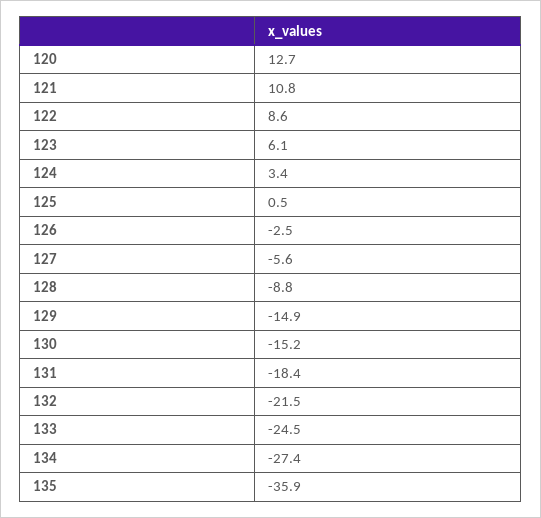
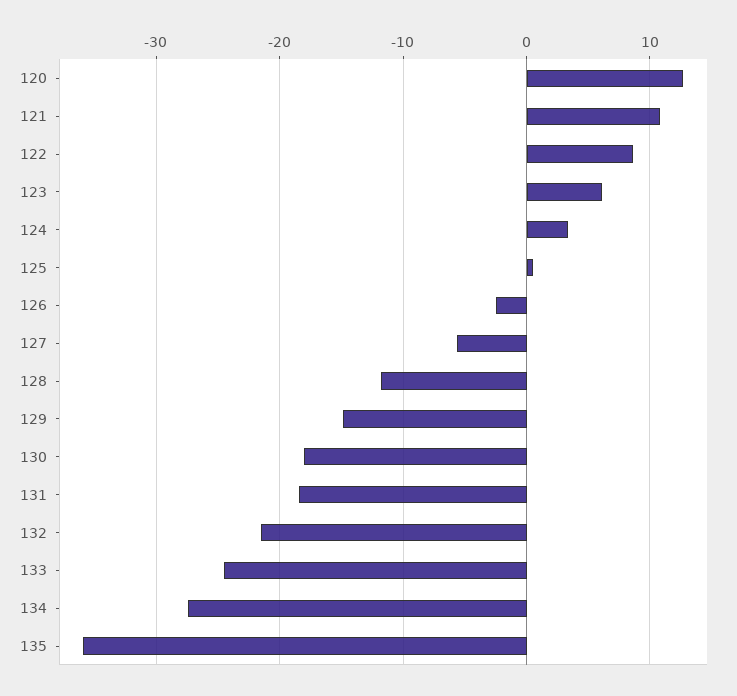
128: -8.8 -> -12
130: -15.2 -> -18

